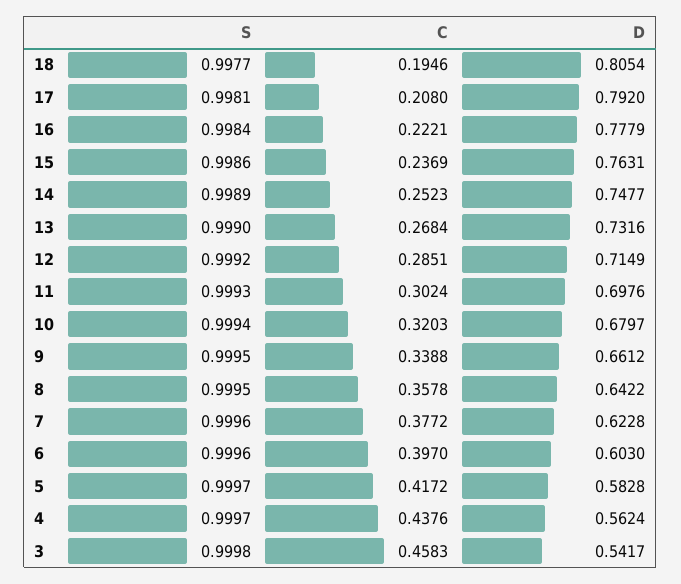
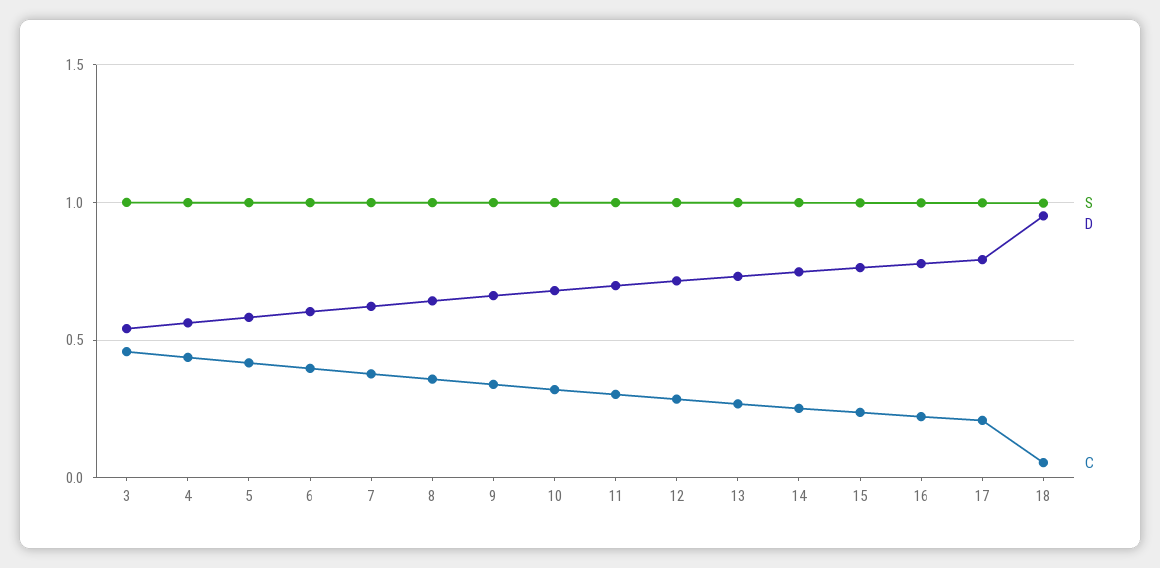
C, 18: 0.1946 -> 0.05
D, 18: 0.8054 -> 0.95

